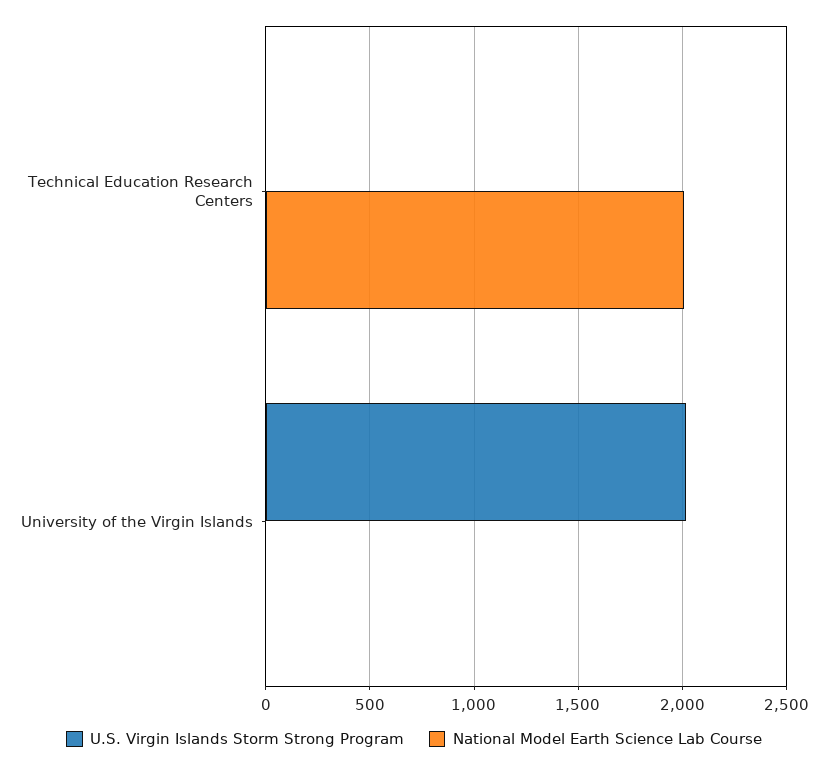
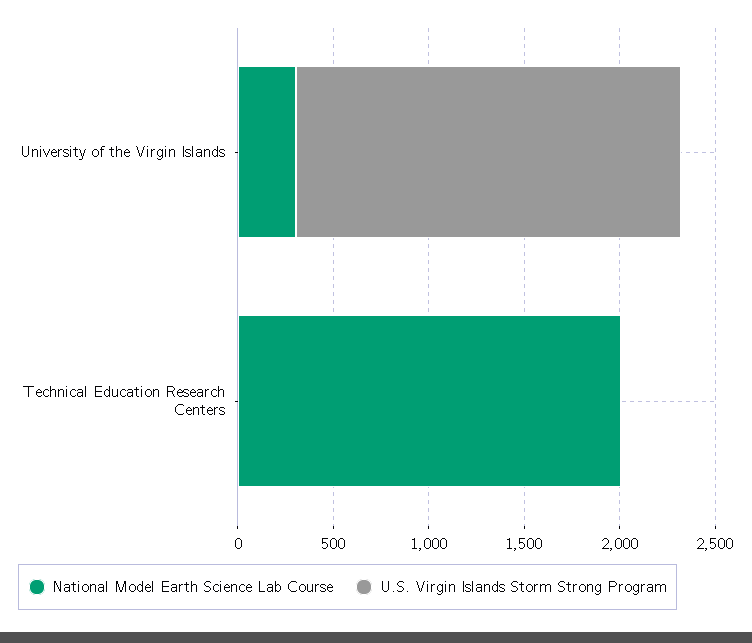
National Model Earth Science Lab Course, University of the Virgin Islands: 0 -> 300

